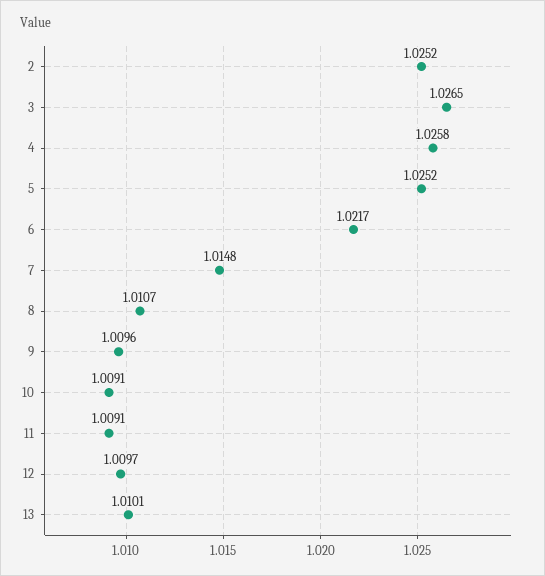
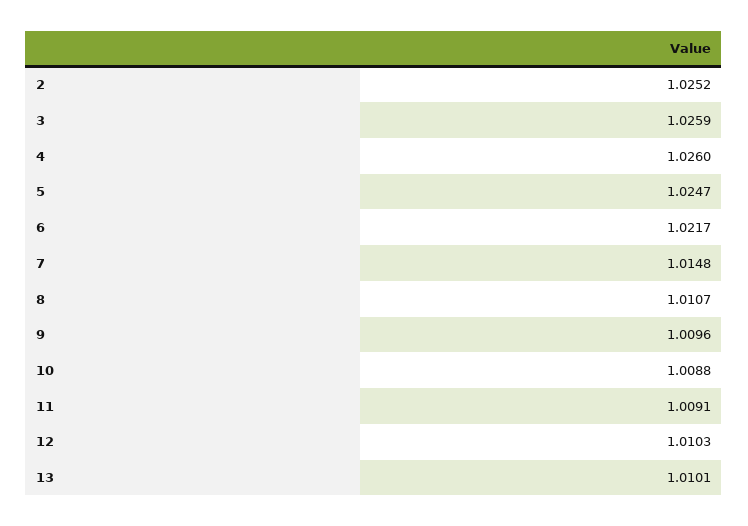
3: 1.0265 -> 1.0259
4: 1.0258 -> 1.026
5: 1.0252 -> 1.0247
10: 1.0091 -> 1.0088
12: 1.0097 -> 1.0103

